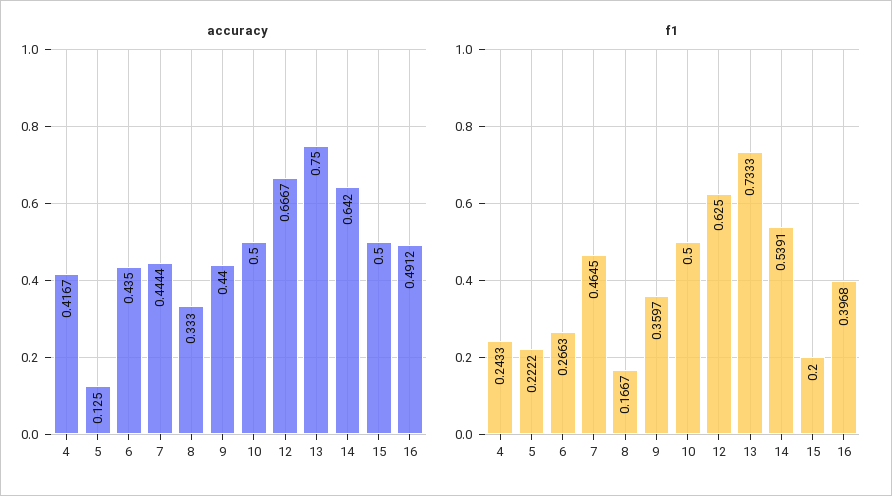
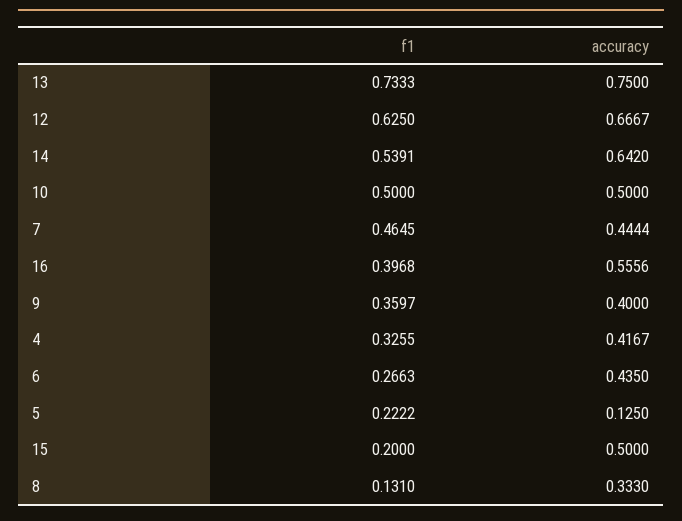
accuracy, 9: 0.44 -> 0.4
accuracy, 16: 0.4912 -> 0.5556
f1, 4: 0.2433 -> 0.3255
f1, 8: 0.1667 -> 0.131

